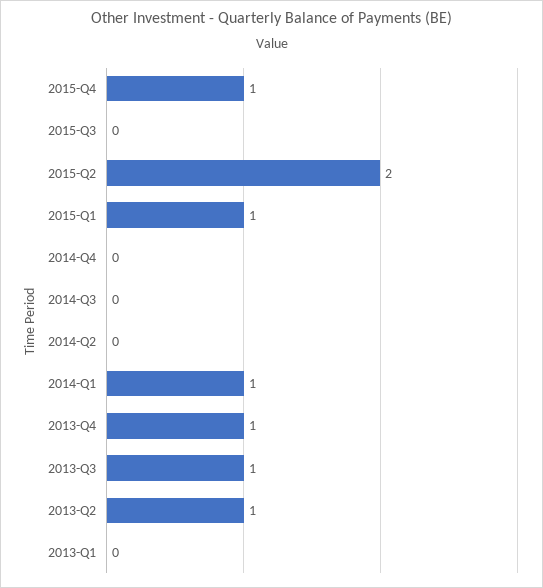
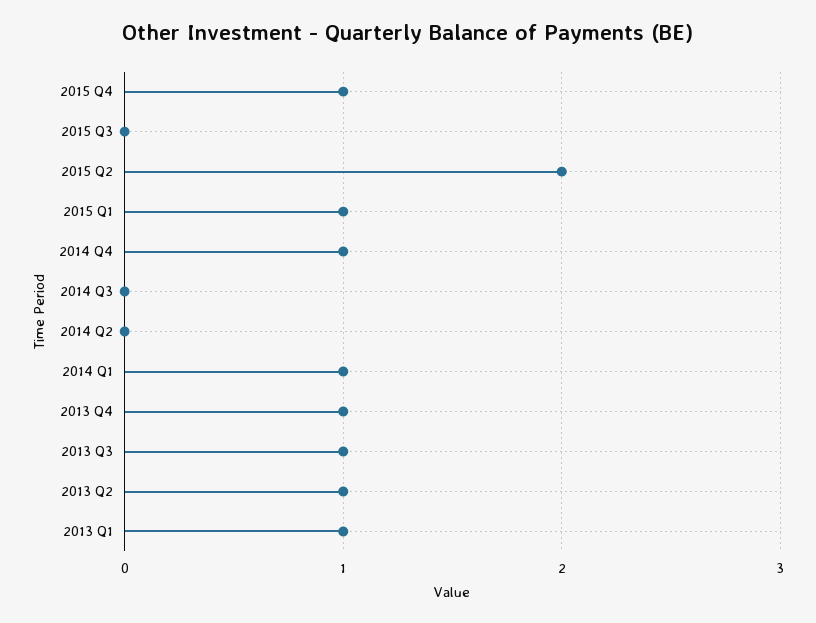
2014-Q4: 0 -> 1
2013-Q1: 0 -> 1

